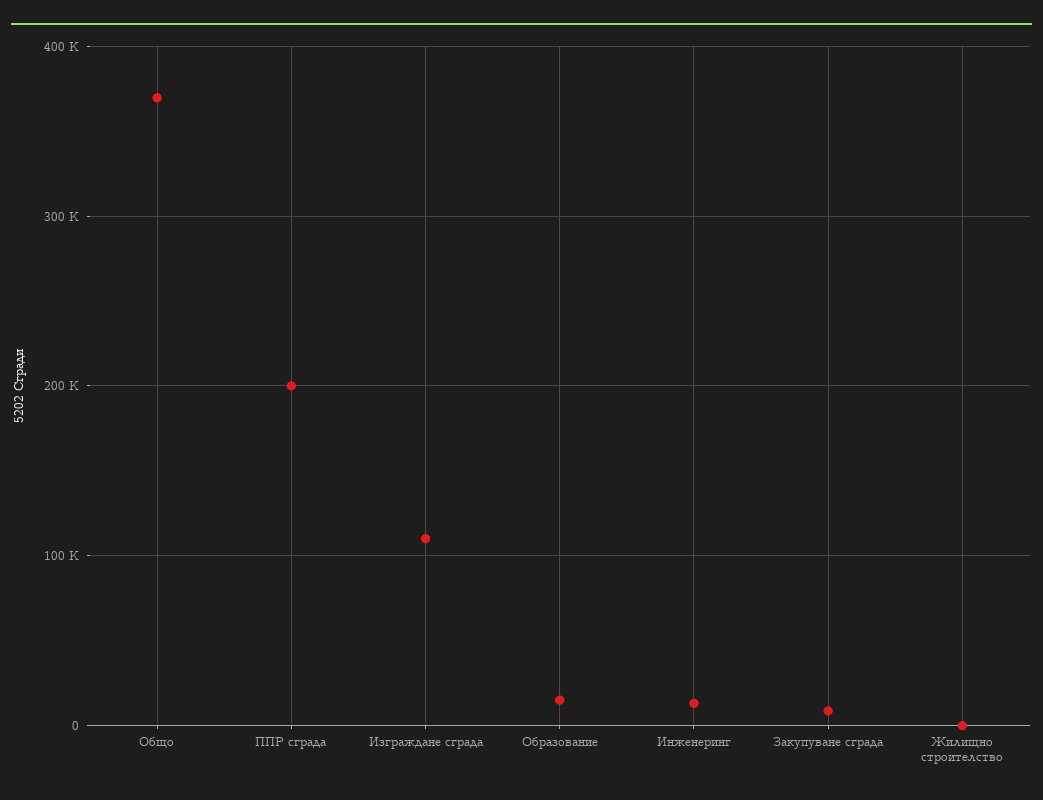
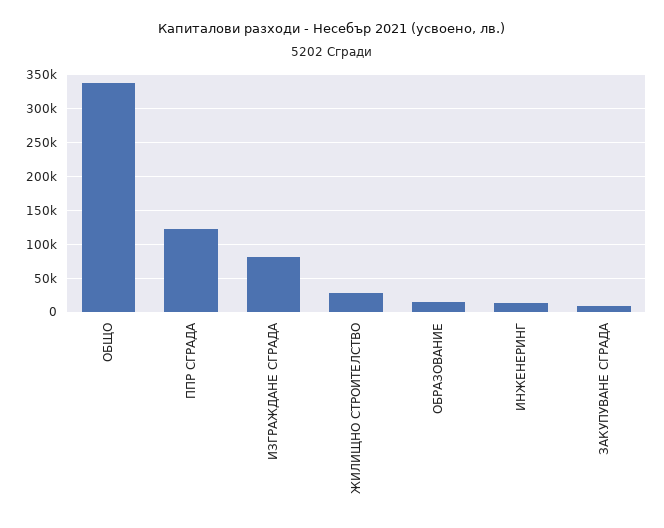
Общо: 370000 -> 340000
ППР сграда: 200000 -> 120000
Изграждане сграда: 110000 -> 80000
Жилищно строителство: 0 -> 30000

